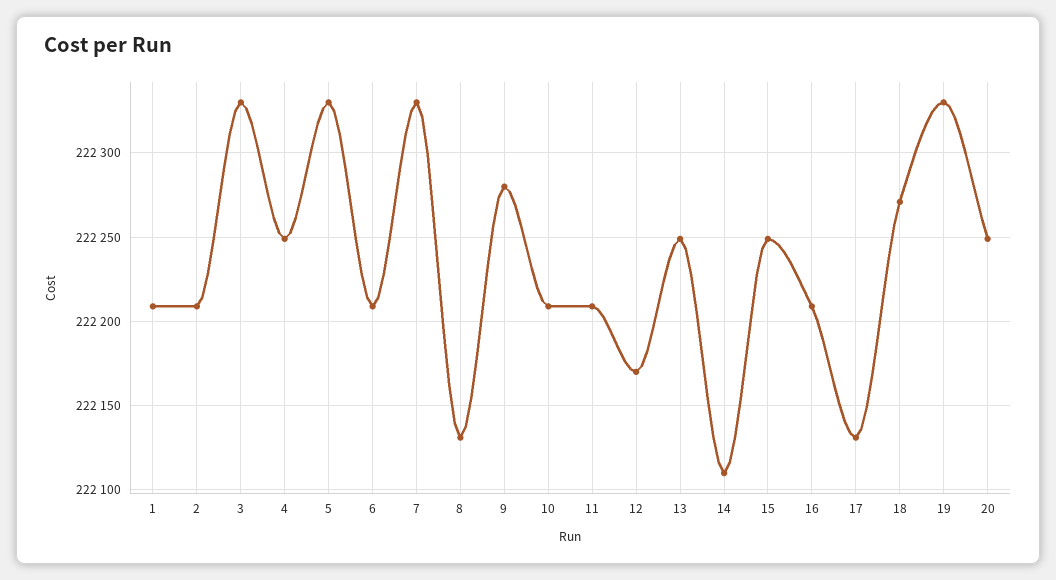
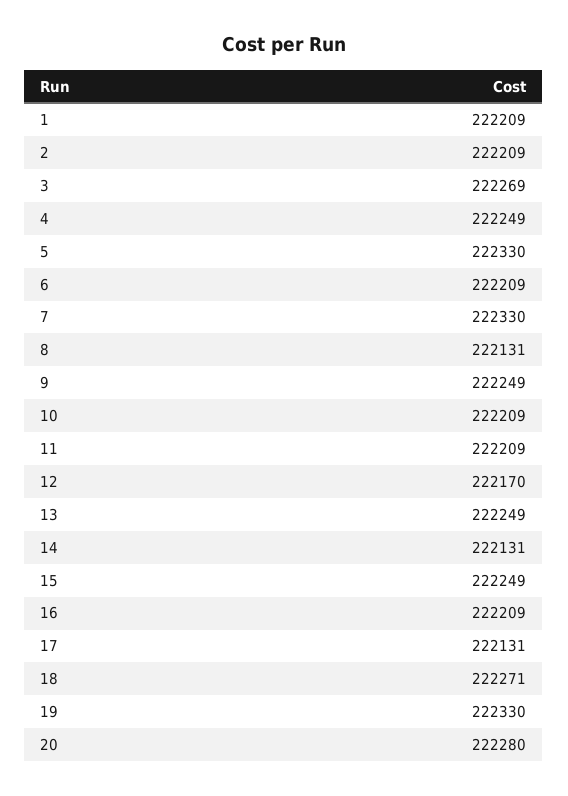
3: 222330 -> 222269
9: 222280 -> 222249
14: 222110 -> 222131
20: 222250 -> 222280

